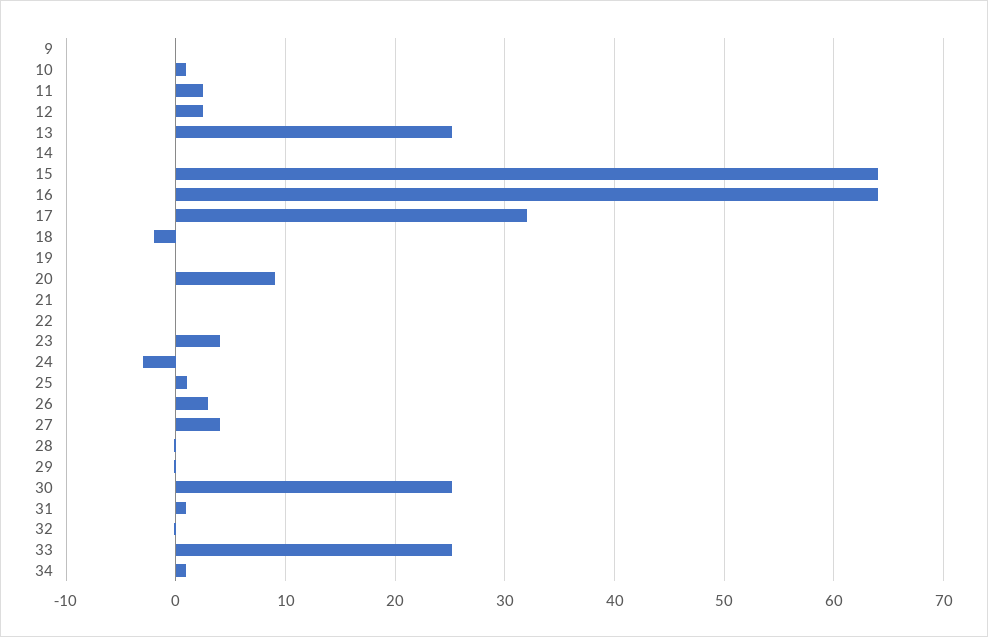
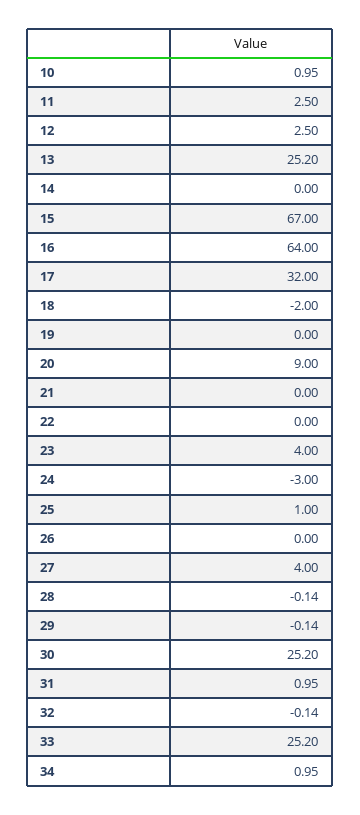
9: 0 -> none
15: 64 -> 67
26: 3 -> 0

